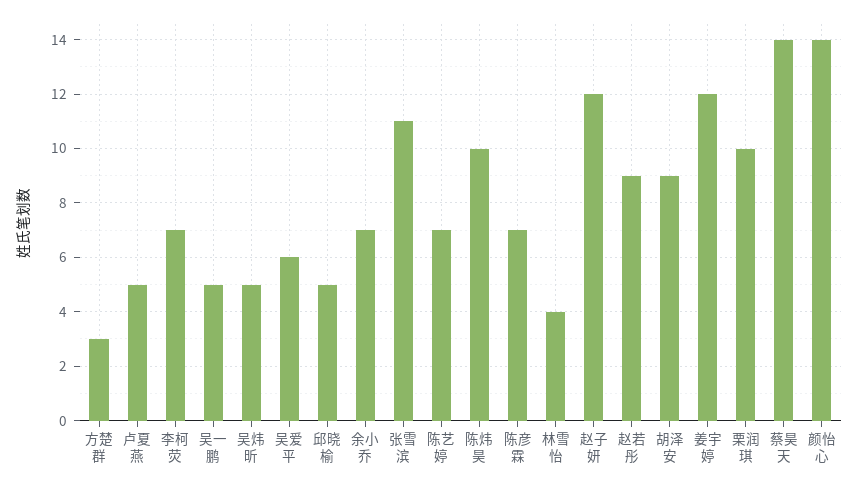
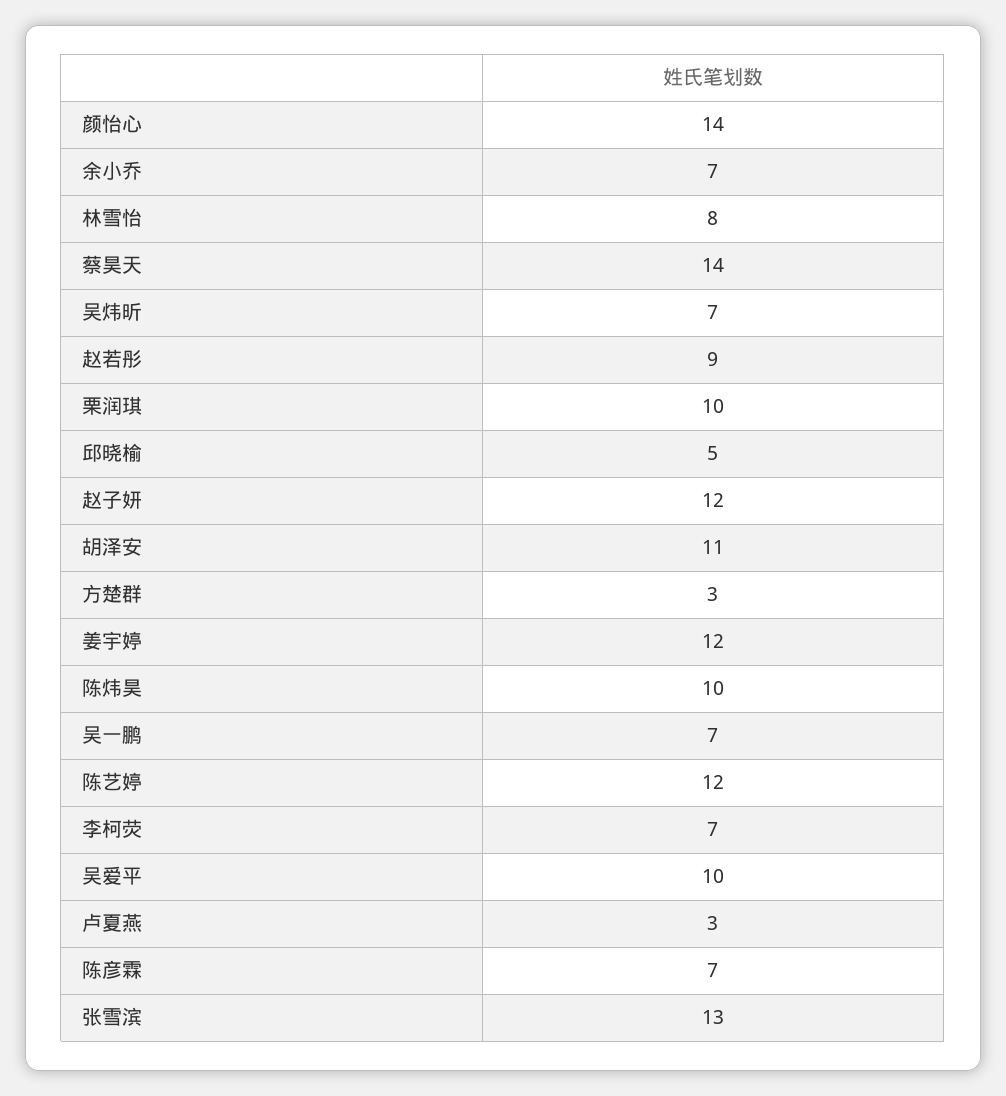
卢夏燕: 5 -> 3
吴一鹏: 5 -> 7
吴炜昕: 5 -> 7
吴爱平: 6 -> 10
张雪滨: 11 -> 13
陈艺婷: 7 -> 12
林雪怡: 4 -> 8
胡泽安: 9 -> 11

